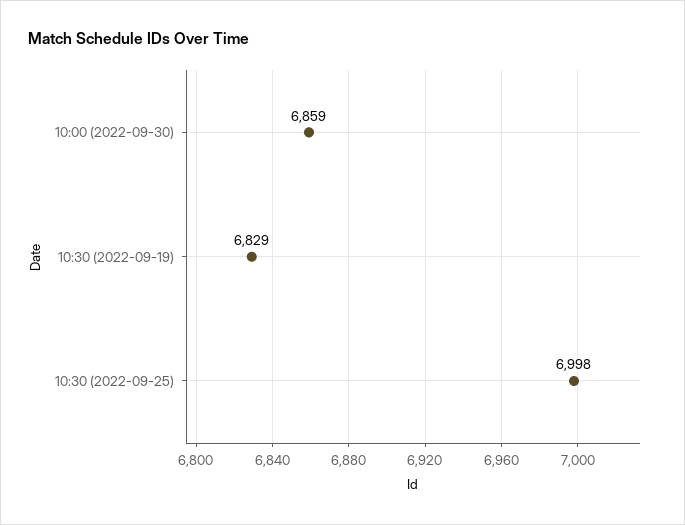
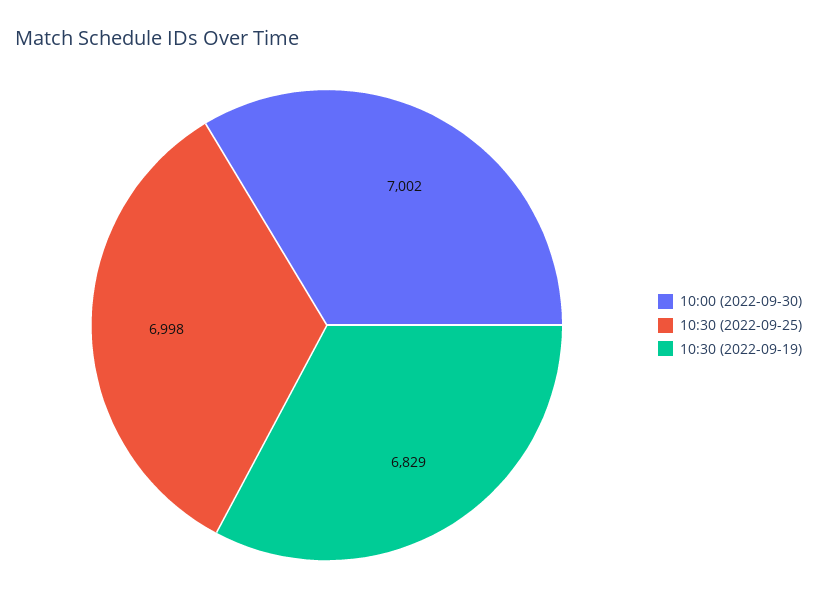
10:00 (2022-09-30): 6859 -> 7002

